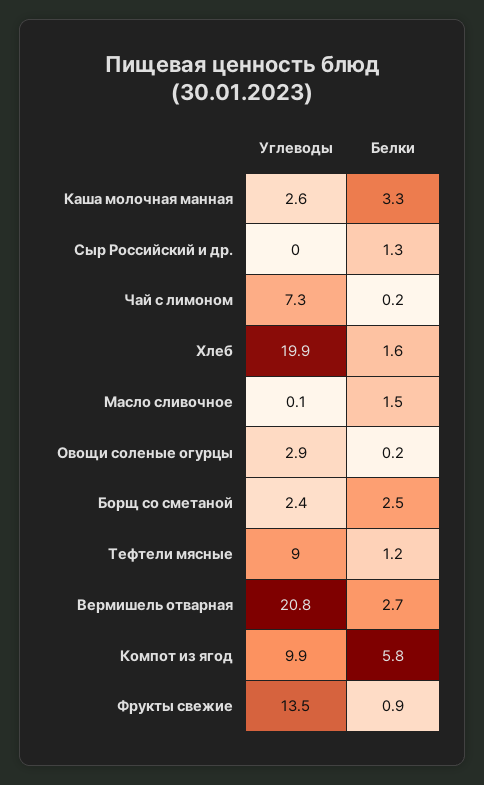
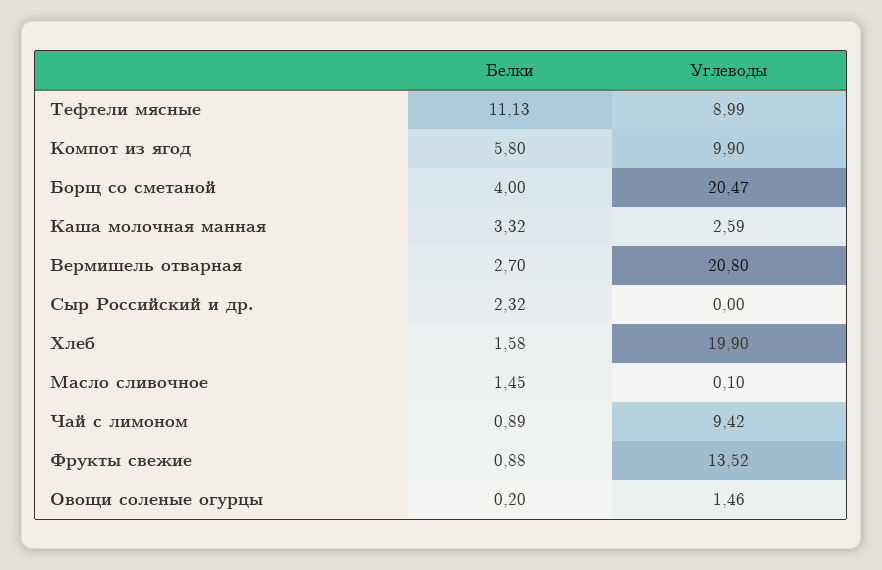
Белки, Сыр Российский и др.: 1.3 -> 2.32
Углеводы, Чай с лимоном: 7.3 -> 9.42
Белки, Чай с лимоном: 0.2 -> 0.89
Углеводы, Овощи соленые огурцы: 2.9 -> 1.46
Углеводы, Борщ со сметаной: 2.4 -> 20.47
Белки, Борщ со сметаной: 2.5 -> 4
Белки, Тефтели мясные: 1.2 -> 11.13

